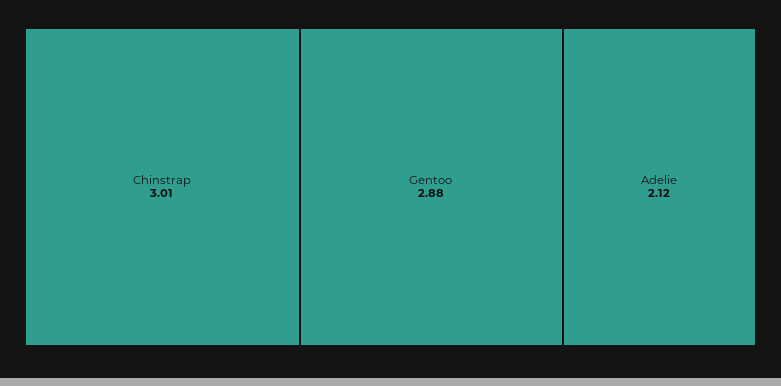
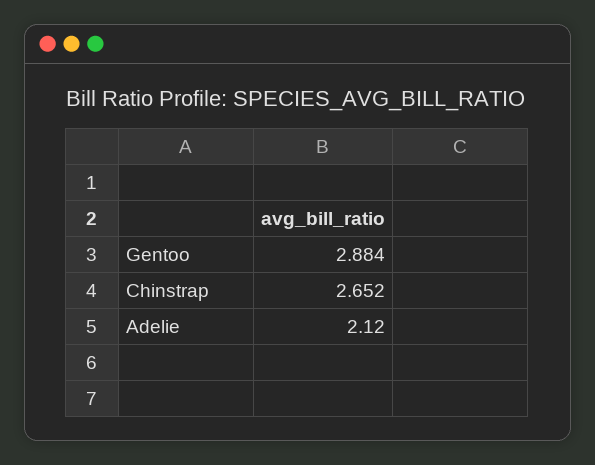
Chinstrap: 3.01 -> 2.652

